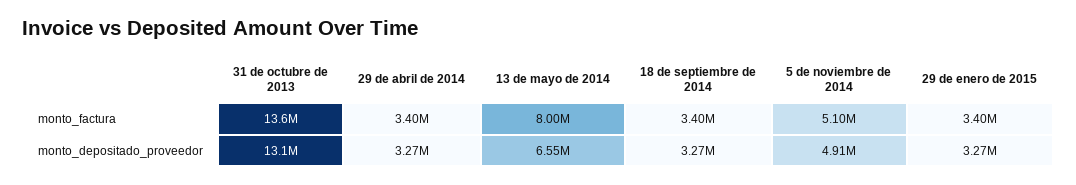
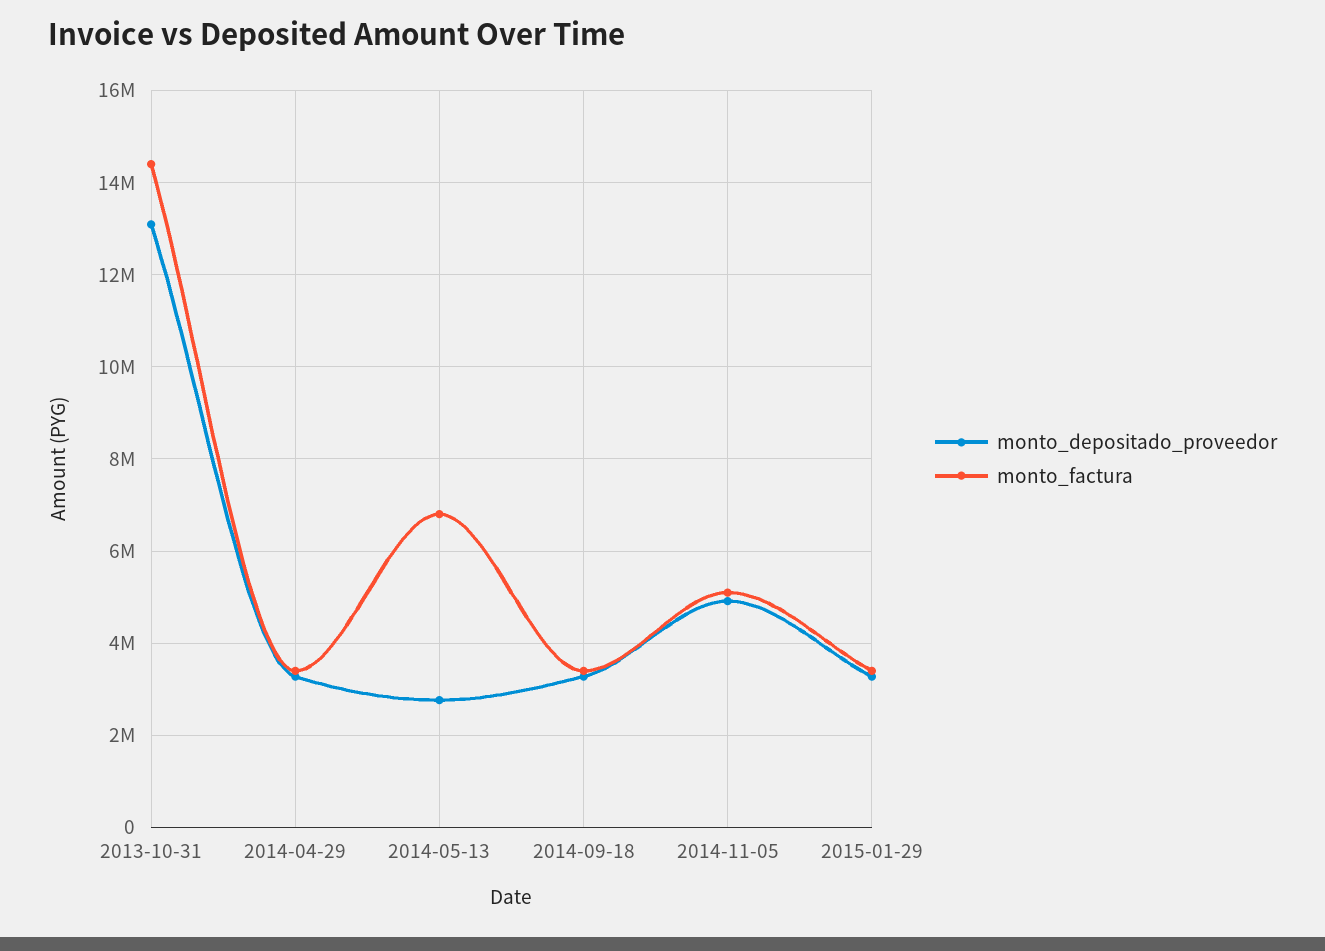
monto_factura, 31 de octubre de 2013: 13600000 -> 14400000
monto_factura, 13 de mayo de 2014: 8000000 -> 6800000
monto_depositado_proveedor, 13 de mayo de 2014: 6550000 -> 2800000

